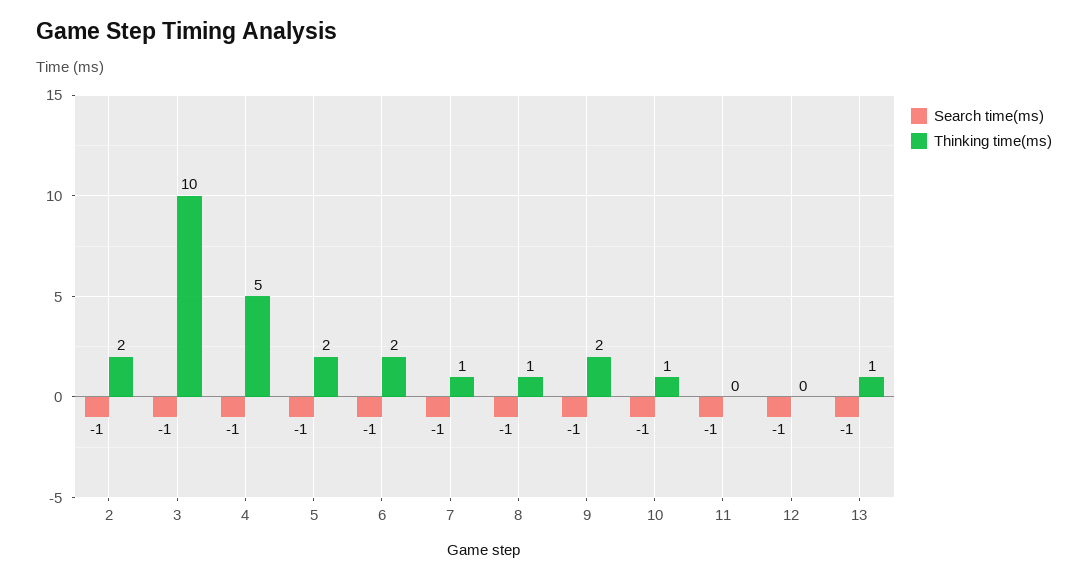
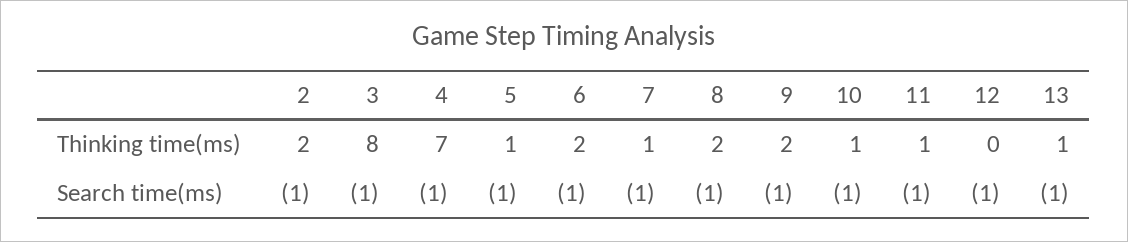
Thinking time(ms), 3: 10 -> 8
Thinking time(ms), 4: 5 -> 7
Thinking time(ms), 5: 2 -> 1
Thinking time(ms), 8: 1 -> 2
Thinking time(ms), 11: 0 -> 1

